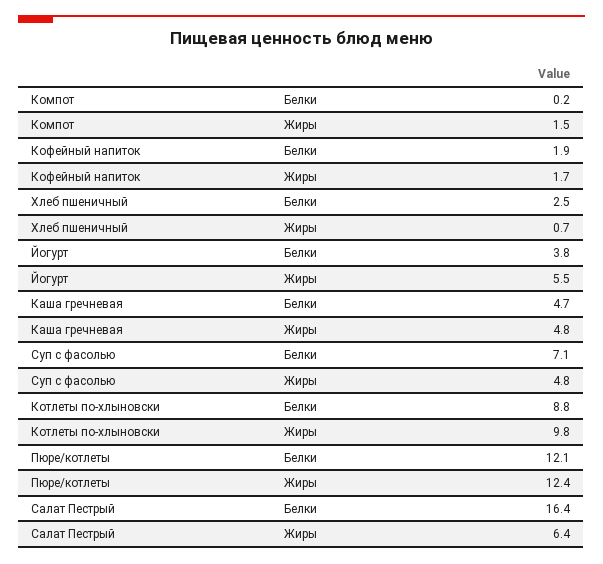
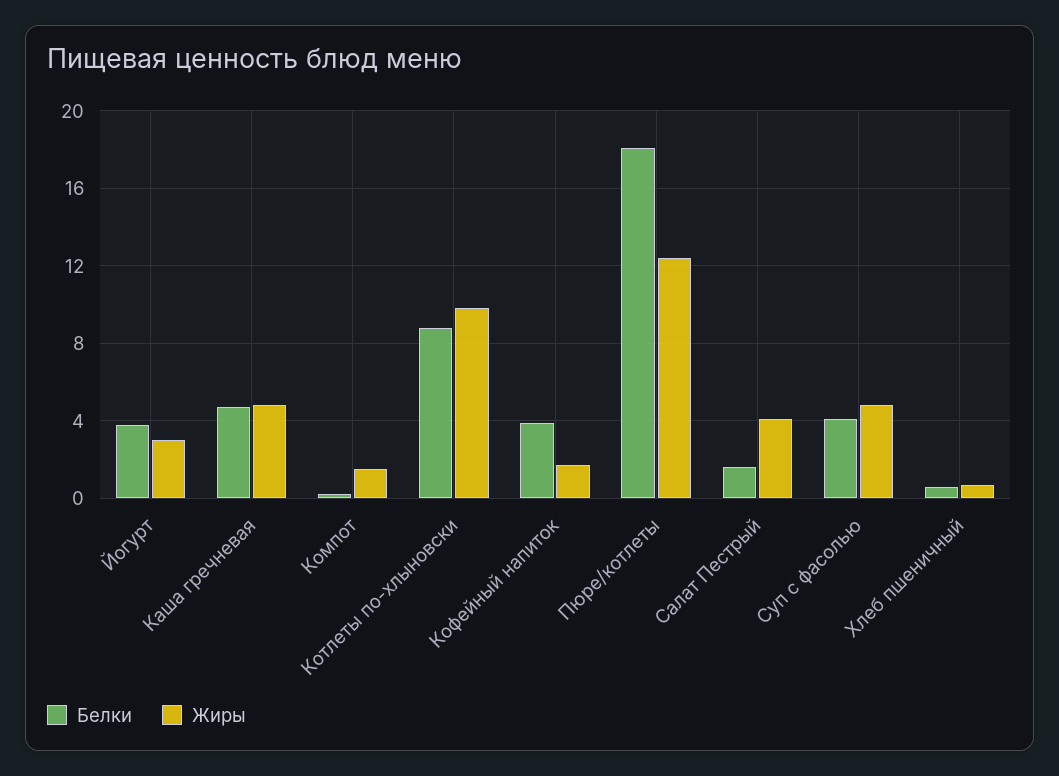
Белки, Кофейный напиток: 1.9 -> 4
Белки, Хлеб пшеничный: 2.5 -> 0.5
Жиры, Йогурт: 5.5 -> 3
Белки, Суп с фасолью: 7.1 -> 4
Белки, Пюре/котлеты: 12.1 -> 18
Белки, Салат Пестрый: 16.4 -> 1.5
Жиры, Салат Пестрый: 6.4 -> 4

